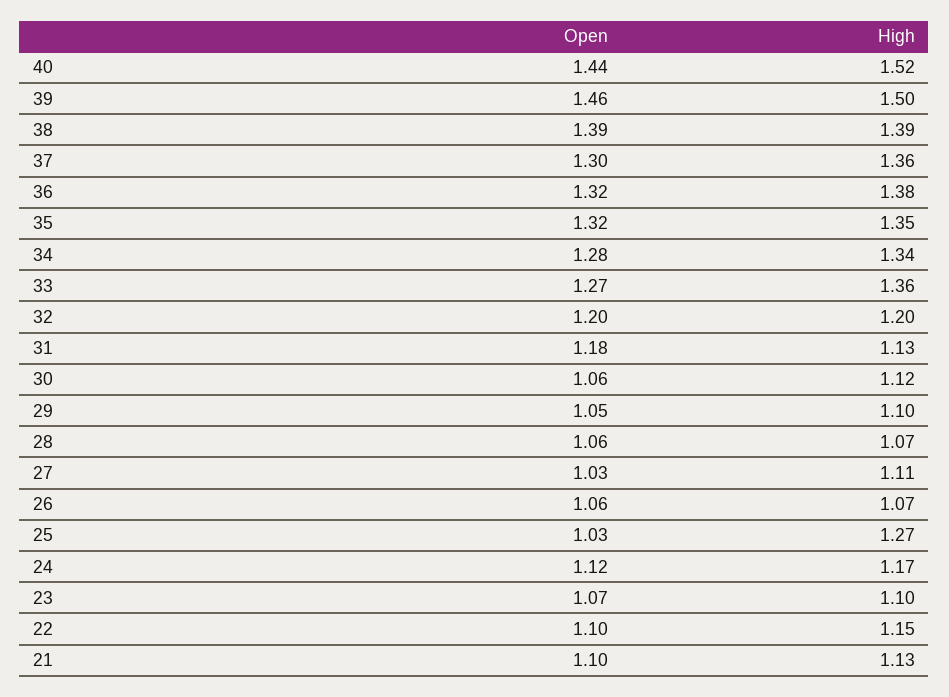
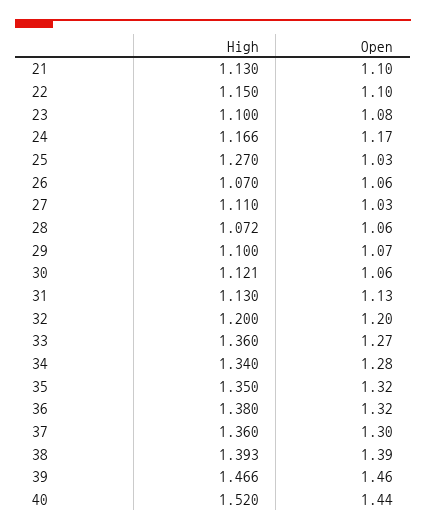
High, 39: 1.5 -> 1.466
Open, 31: 1.18 -> 1.13
Open, 29: 1.05 -> 1.07
Open, 24: 1.12 -> 1.17
Open, 23: 1.07 -> 1.08

